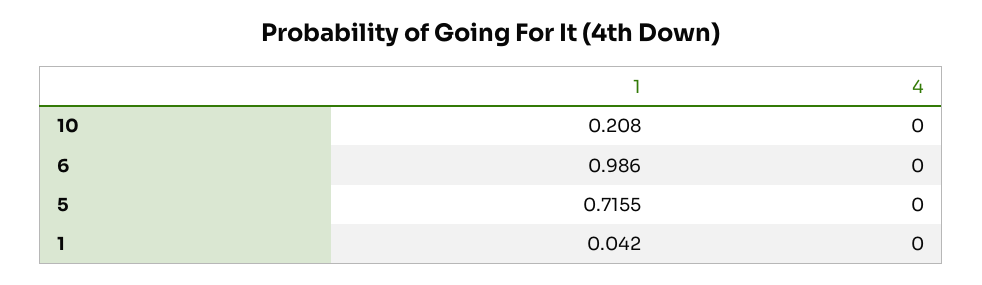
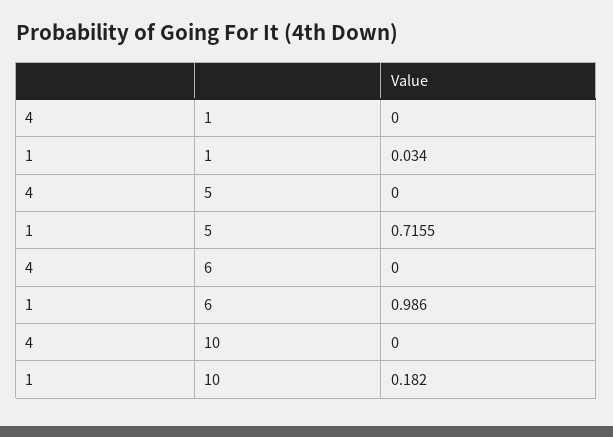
1, 10: 0.208 -> 0.182
1, 1: 0.042 -> 0.034

